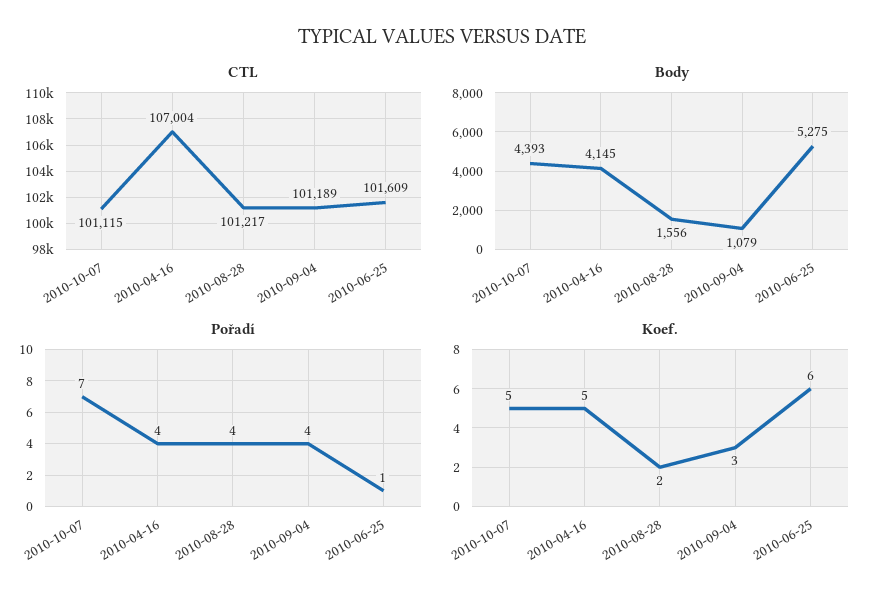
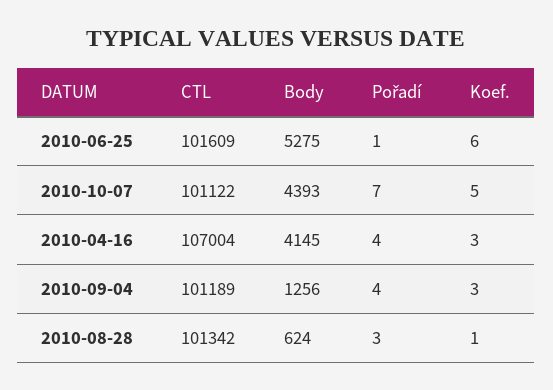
CTL, 2010-10-07: 101115 -> 101122
CTL, 2010-08-28: 101217 -> 101342
Body, 2010-08-28: 1556 -> 624
Body, 2010-09-04: 1079 -> 1256
Pořadí, 2010-08-28: 4 -> 3
Koef., 2010-04-16: 5 -> 3
Koef., 2010-08-28: 2 -> 1

